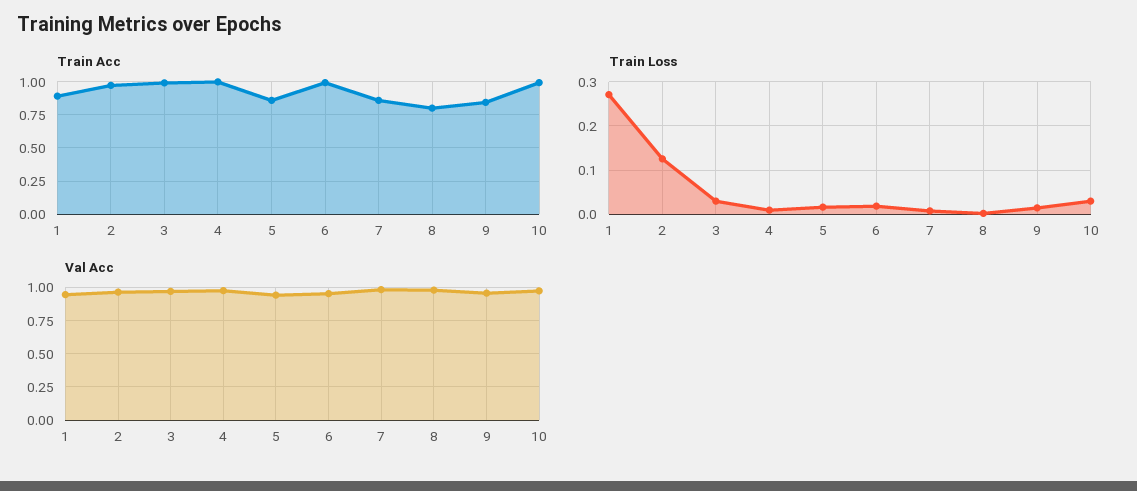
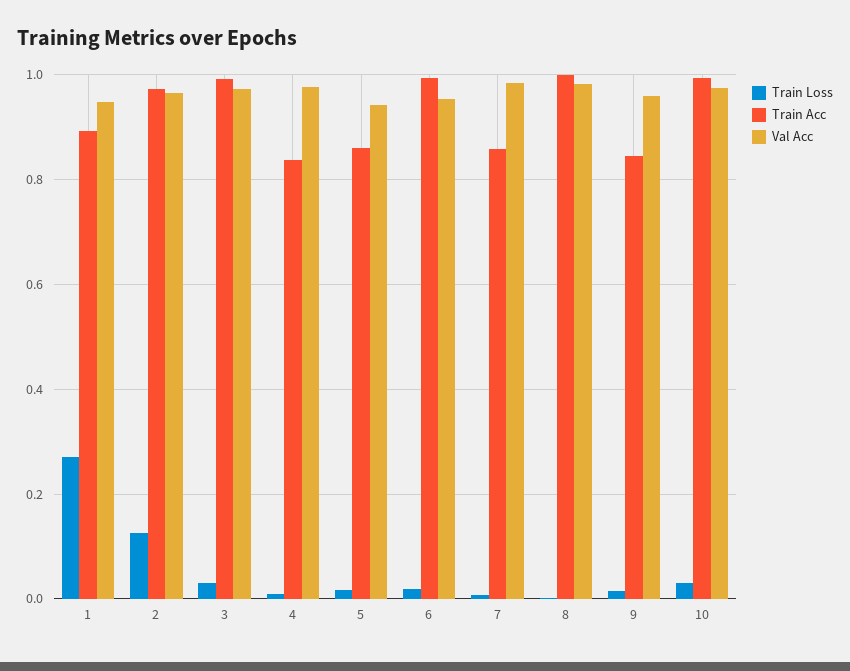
Train Acc, 4: 1 -> 0.84
Train Acc, 8: 0.8 -> 1

